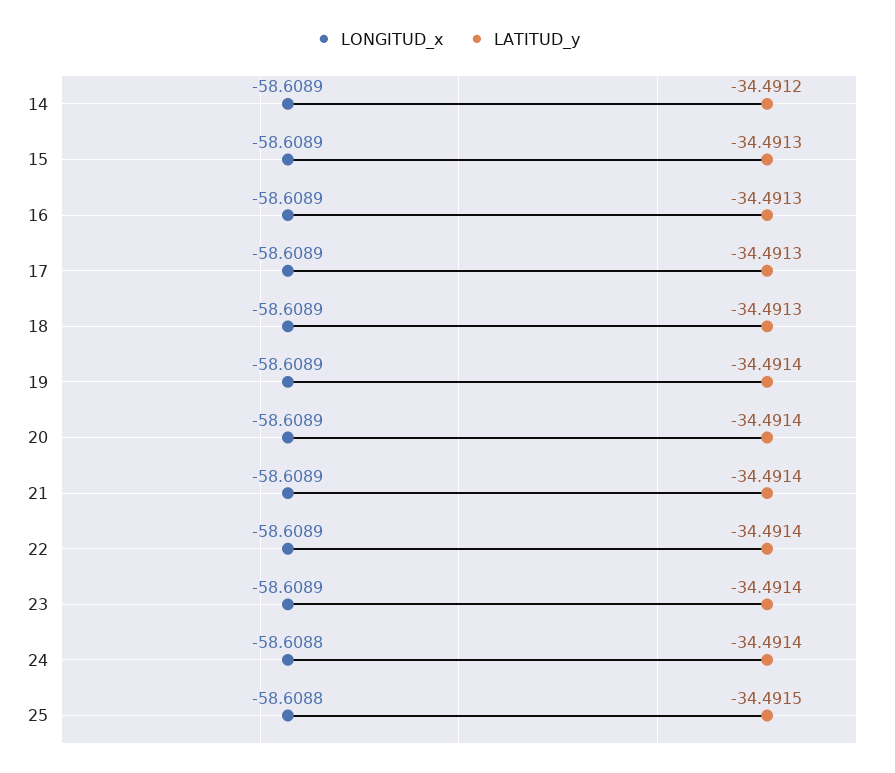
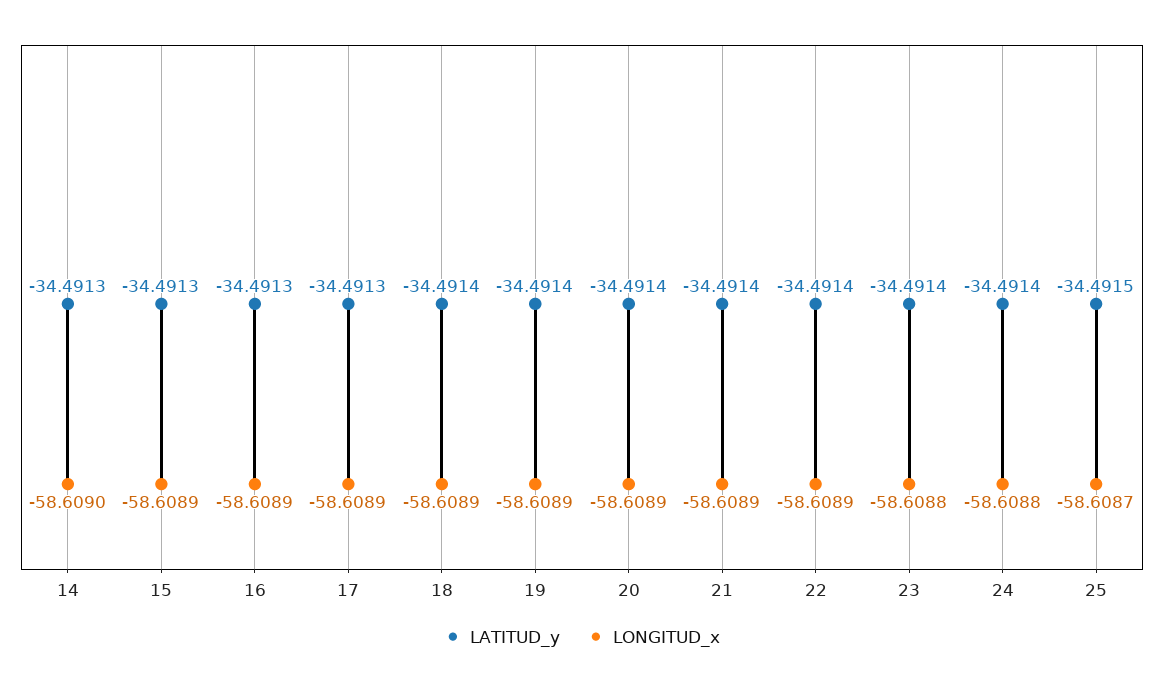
LONGITUD_x, 14: -58.6089 -> -58.609
LATITUD_y, 14: -34.4912 -> -34.4913
LATITUD_y, 18: -34.4913 -> -34.4914
LONGITUD_x, 23: -58.6089 -> -58.6088
LONGITUD_x, 25: -58.6088 -> -58.6087

